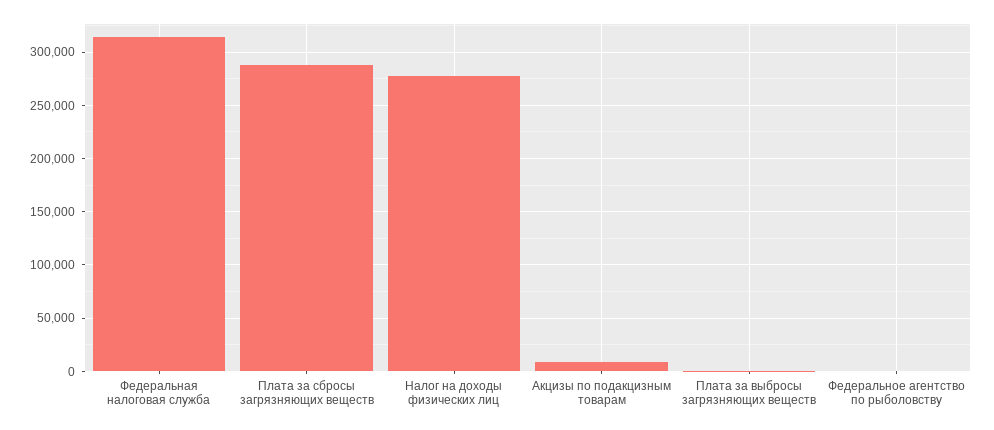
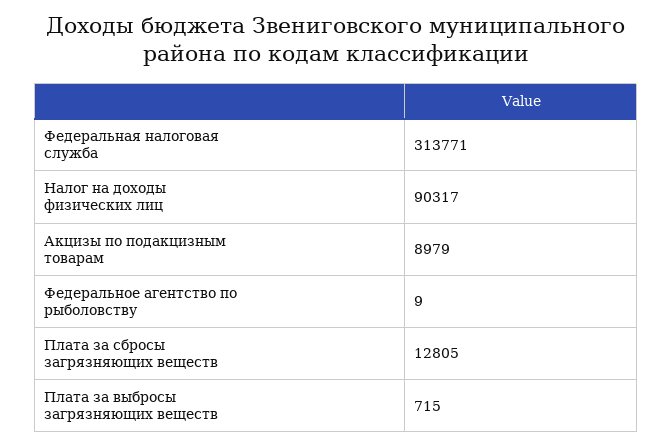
Плата за сбросы загрязняющих веществ: 290000 -> 12805
Налог на доходы физических лиц: 280000 -> 90317

